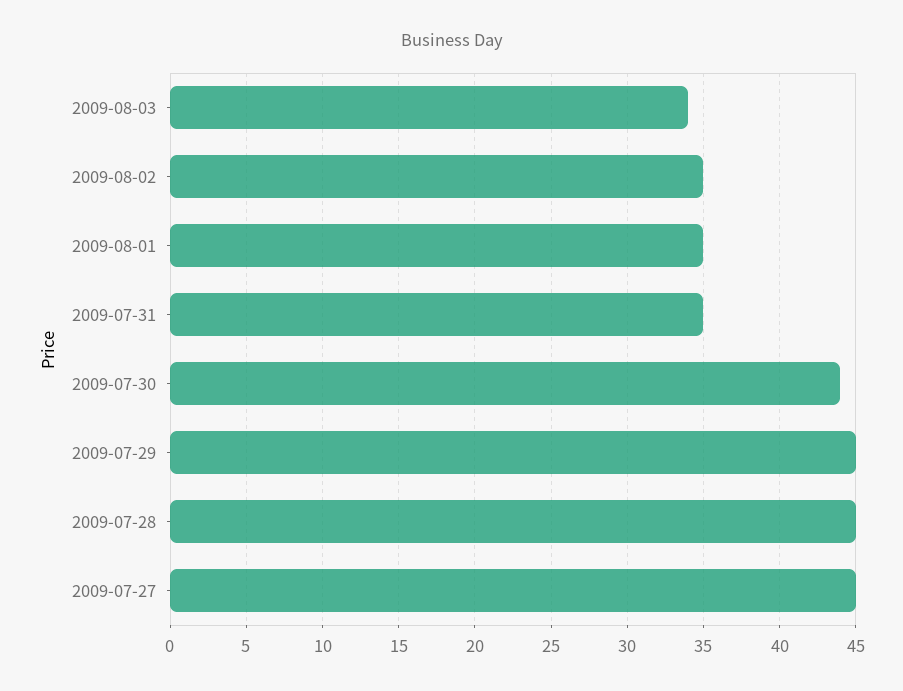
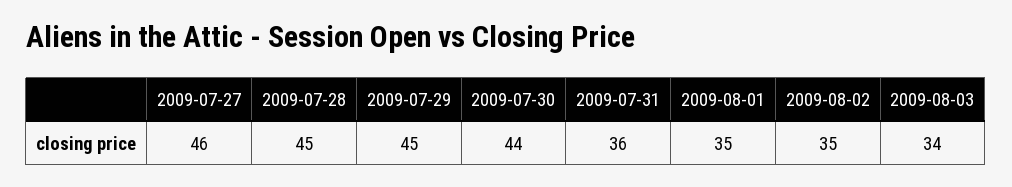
2009-07-31: 35 -> 36
2009-07-27: 45 -> 46

